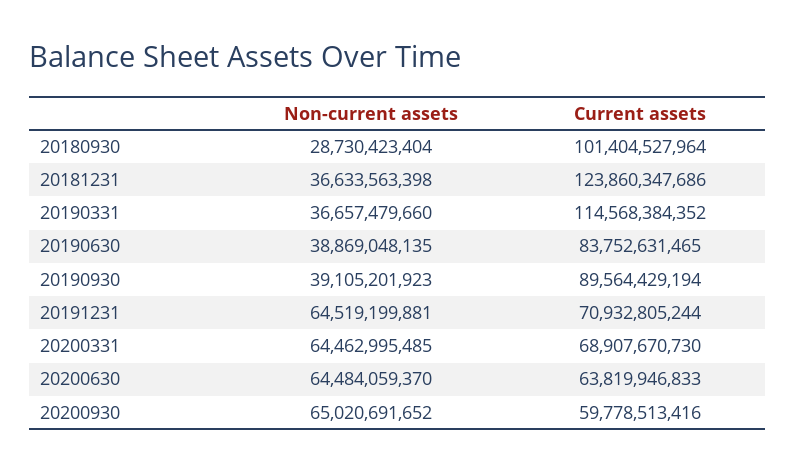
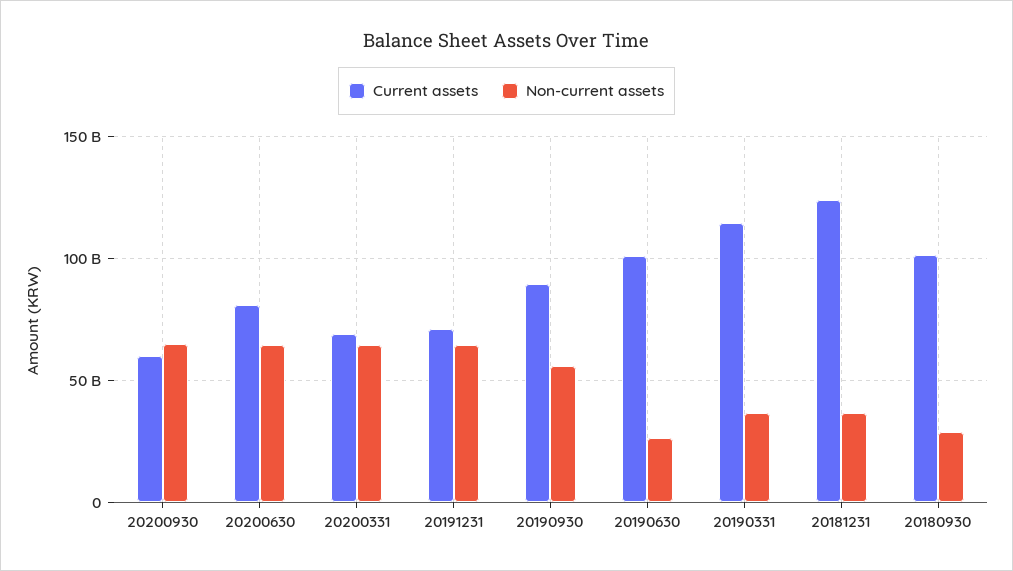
Non-current assets, 20190630: 38869048135 -> 25000000000
Current assets, 20190630: 83752631465 -> 100000000000
Non-current assets, 20190930: 39105201923 -> 55000000000
Current assets, 20200630: 63819946833 -> 80000000000

